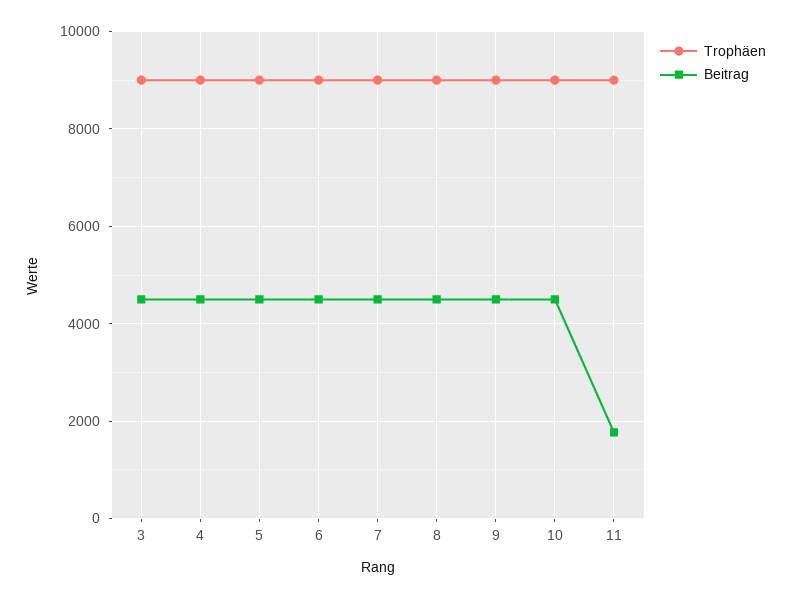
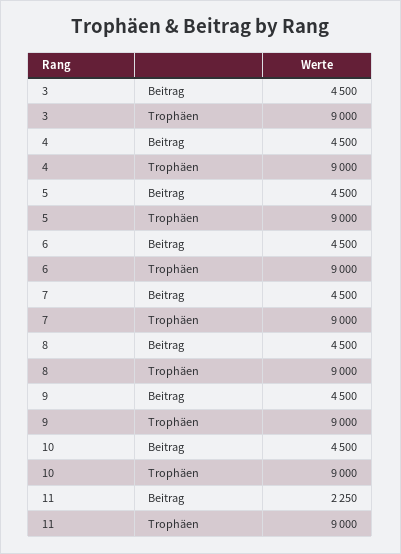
Beitrag, 11: 1800 -> 2250

